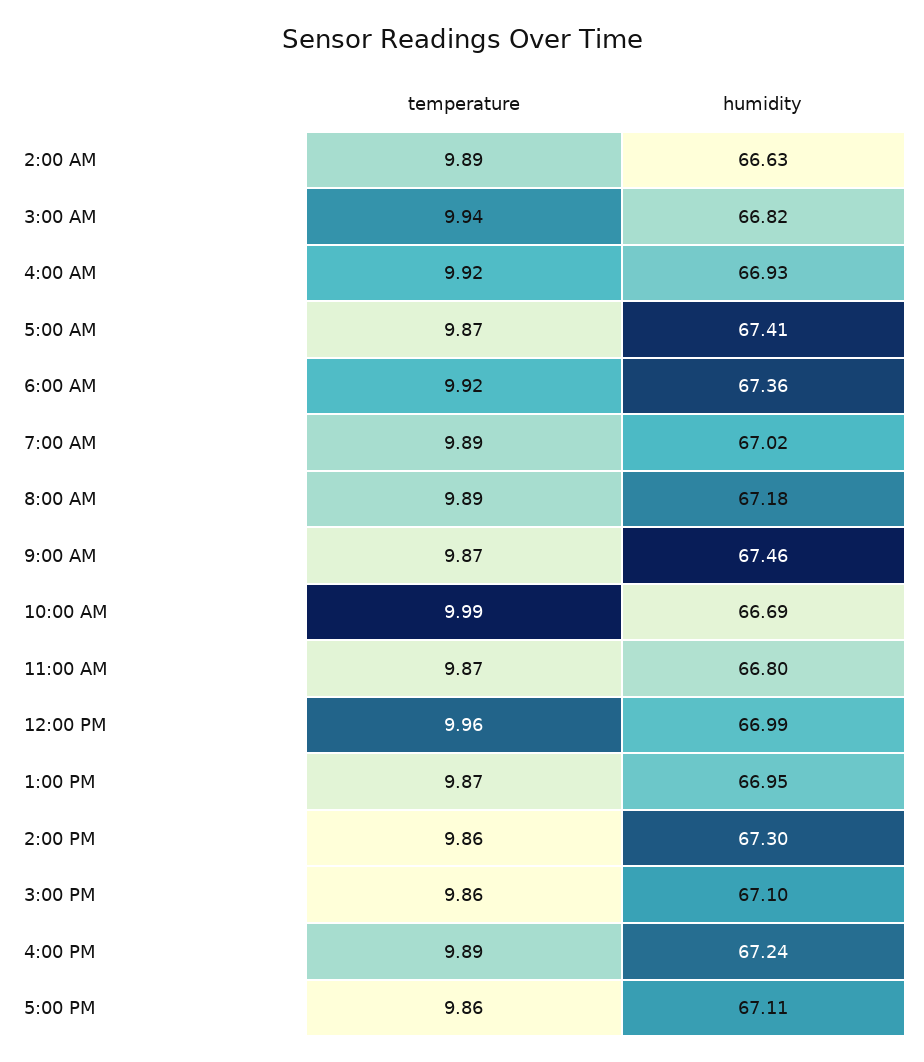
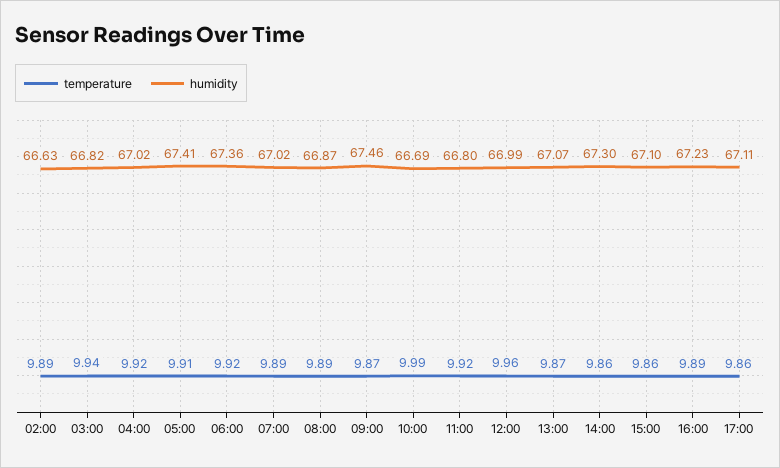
humidity, 4:00 AM: 66.93 -> 67.02
temperature, 5:00 AM: 9.87 -> 9.91
humidity, 8:00 AM: 67.18 -> 66.87
temperature, 11:00 AM: 9.87 -> 9.92
humidity, 1:00 PM: 66.95 -> 67.07
humidity, 4:00 PM: 67.24 -> 67.23

